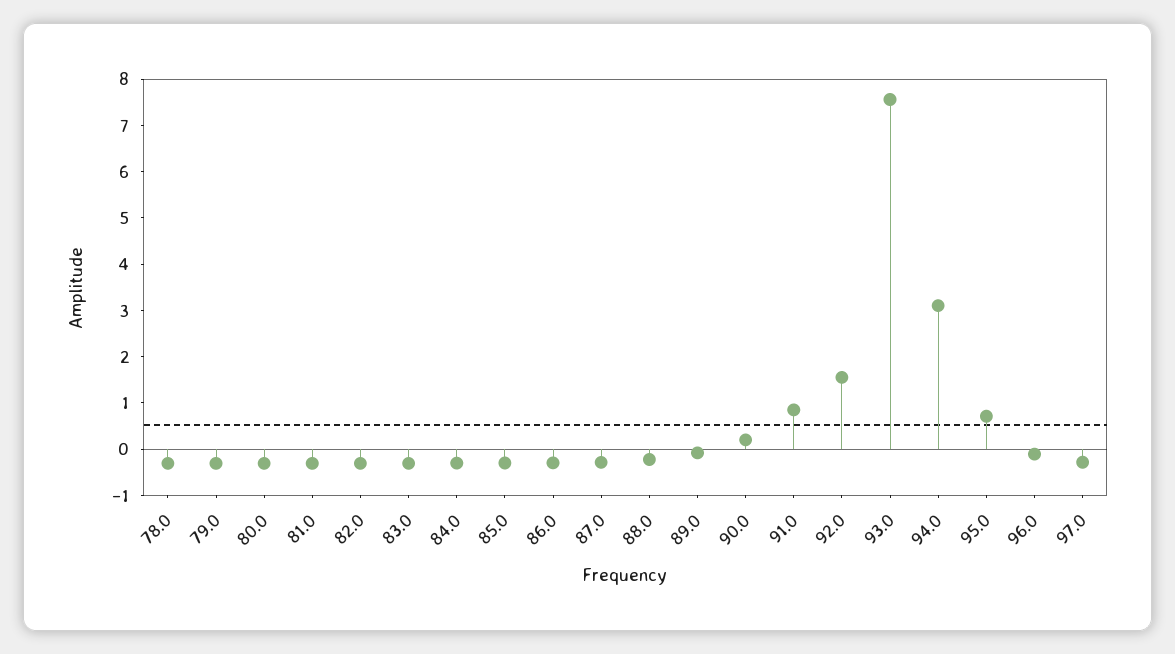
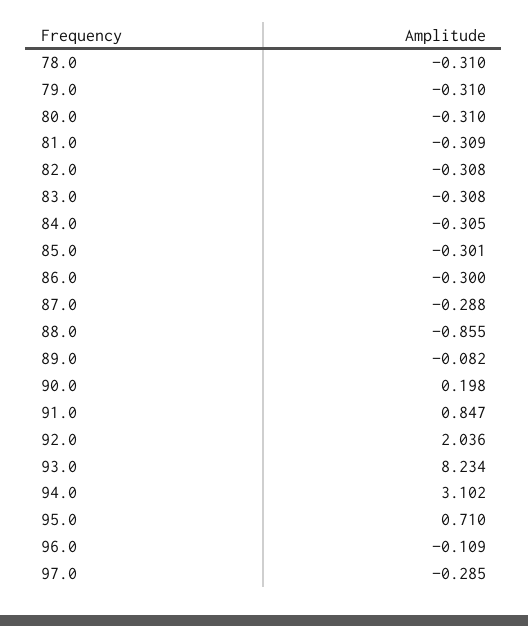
88.0: -0.2 -> -0.855
92.0: 1.6 -> 2.036
93.0: 7.6 -> 8.234

